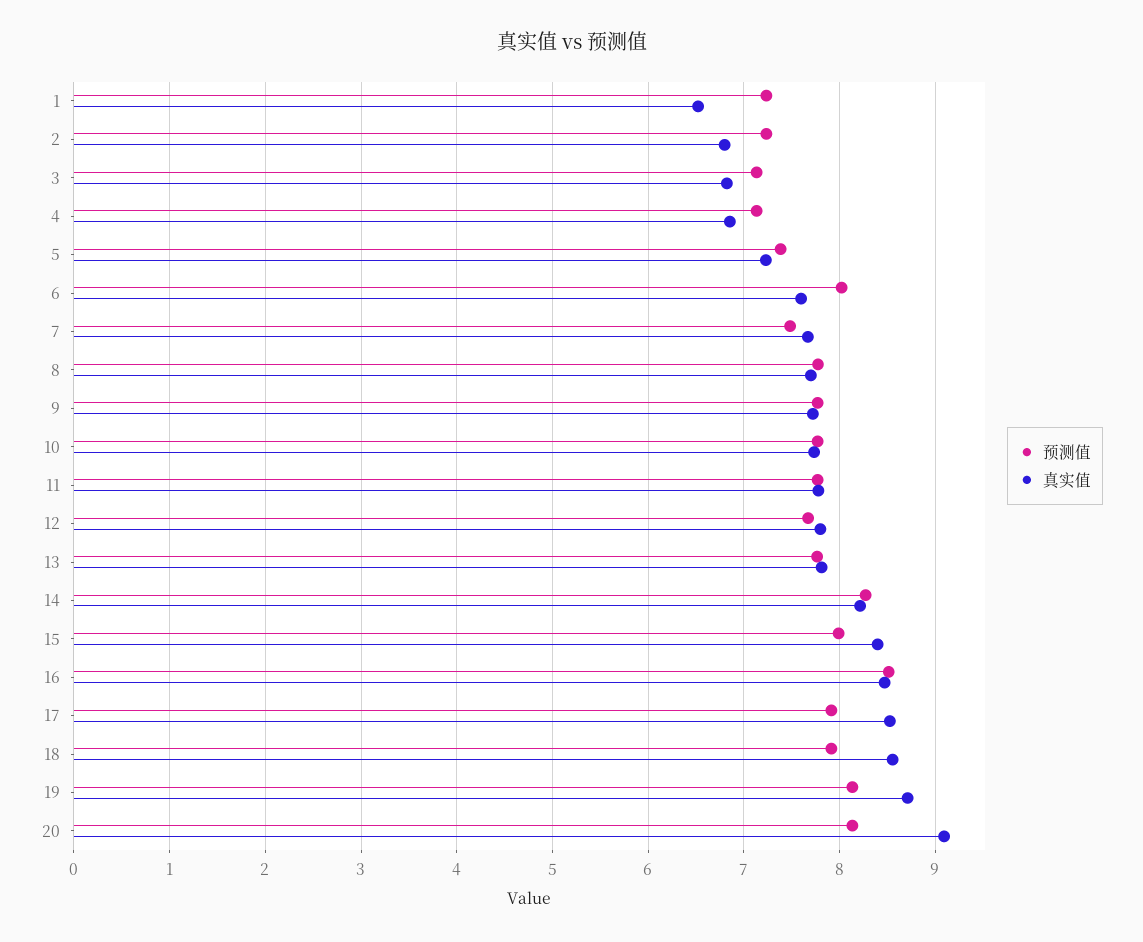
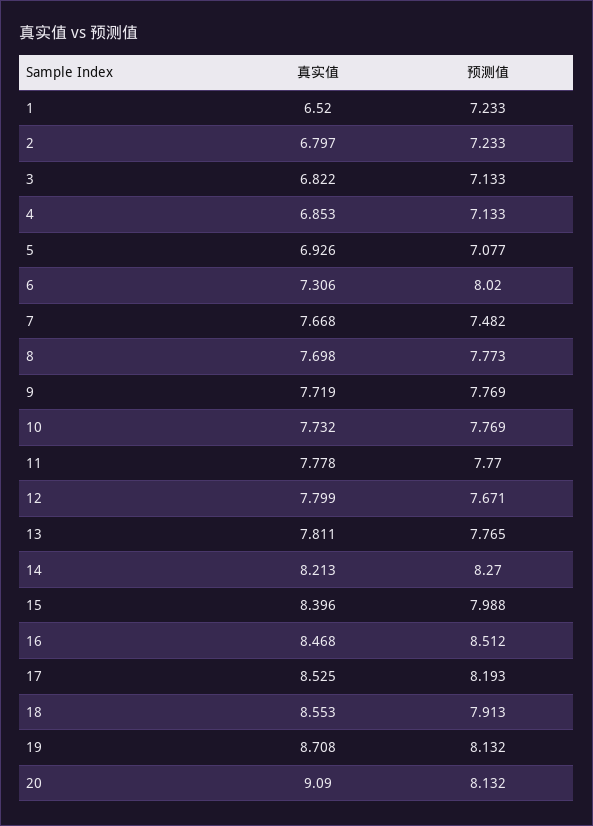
预测值, 5: 7.4 -> 7.077
真实值, 5: 7.2 -> 6.926
真实值, 6: 7.6 -> 7.306
预测值, 17: 7.9 -> 8.193

